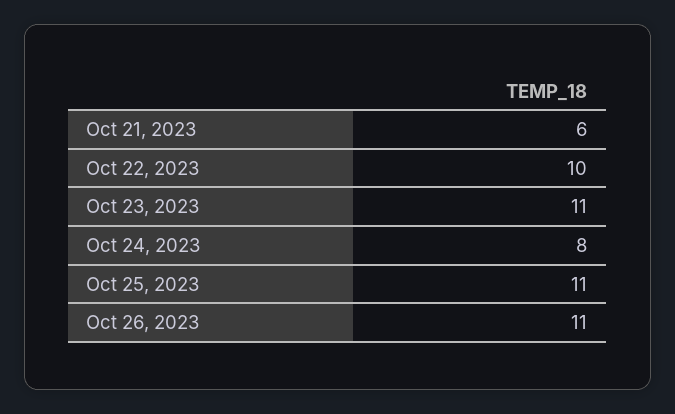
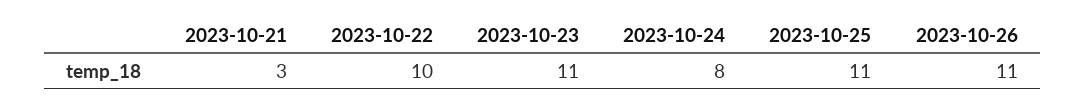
Oct 21, 2023: 6 -> 3

